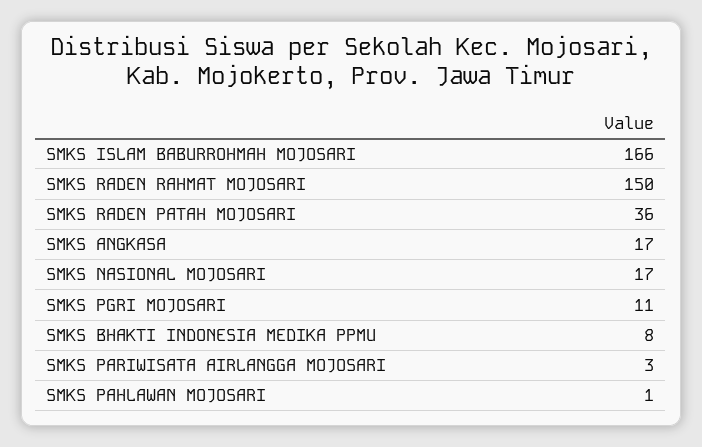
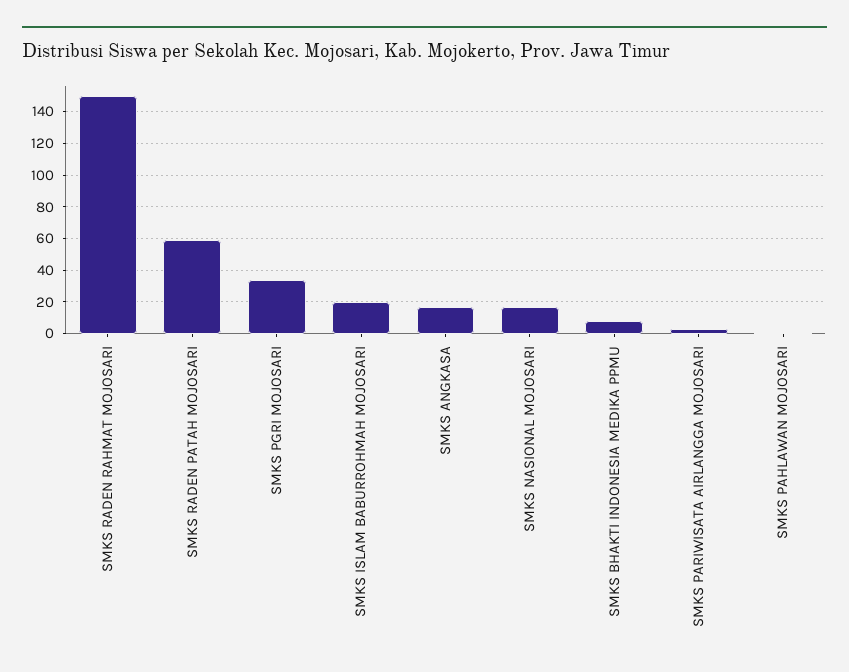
SMKS ISLAM BABURROHMAH MOJOSARI: 166 -> 20
SMKS RADEN PATAH MOJOSARI: 36 -> 60
SMKS PGRI MOJOSARI: 11 -> 35

